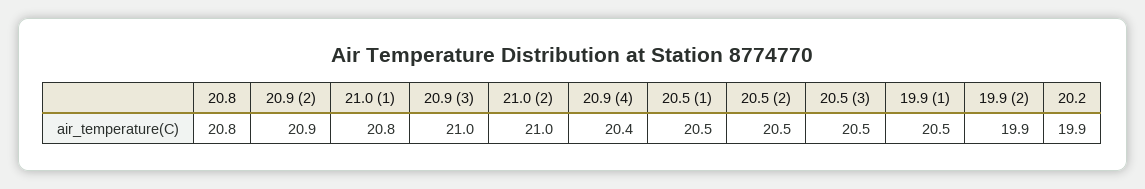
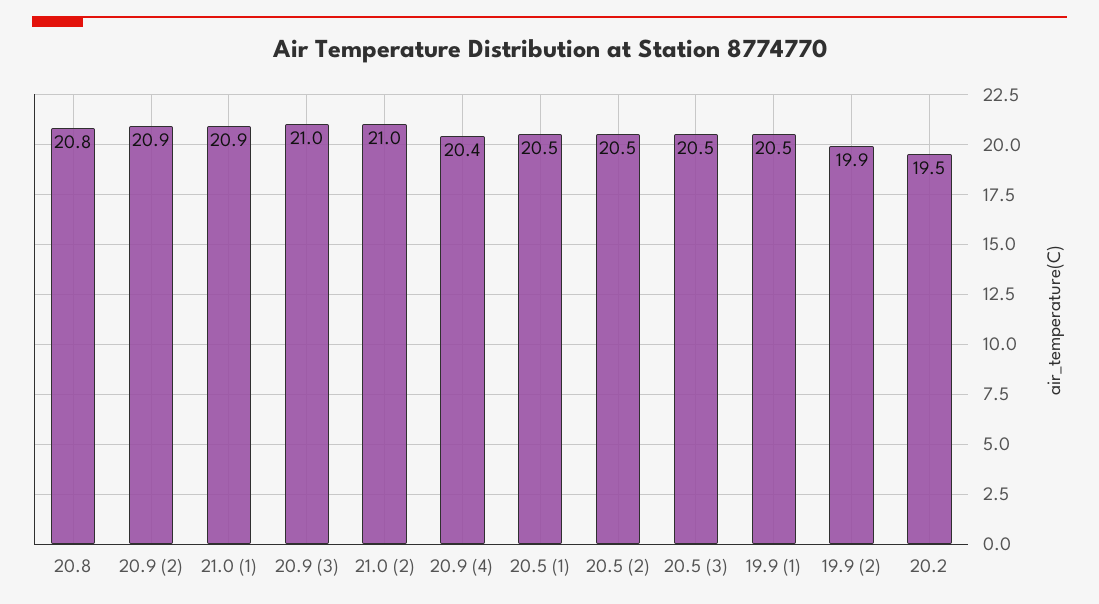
21.0 (1): 20.8 -> 20.9
20.2: 19.9 -> 19.5

